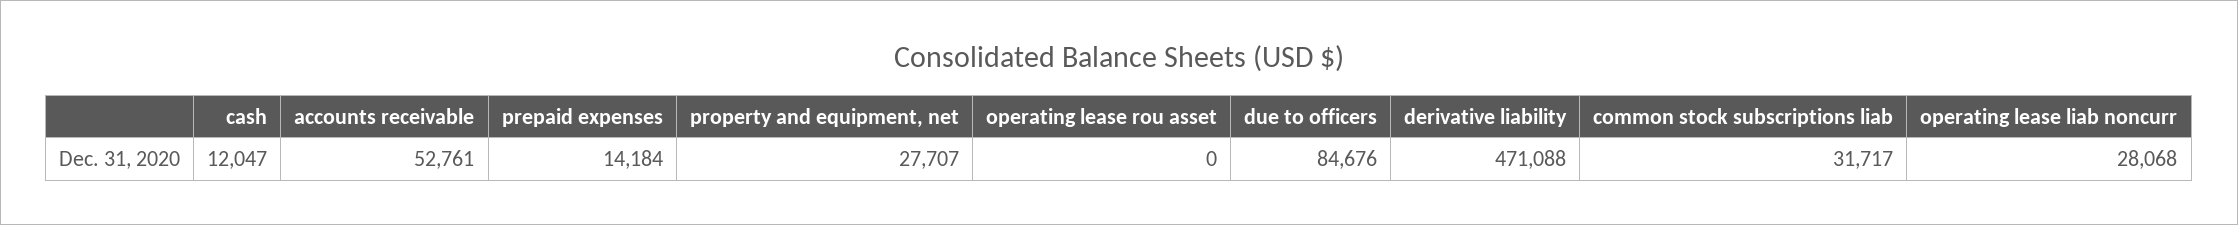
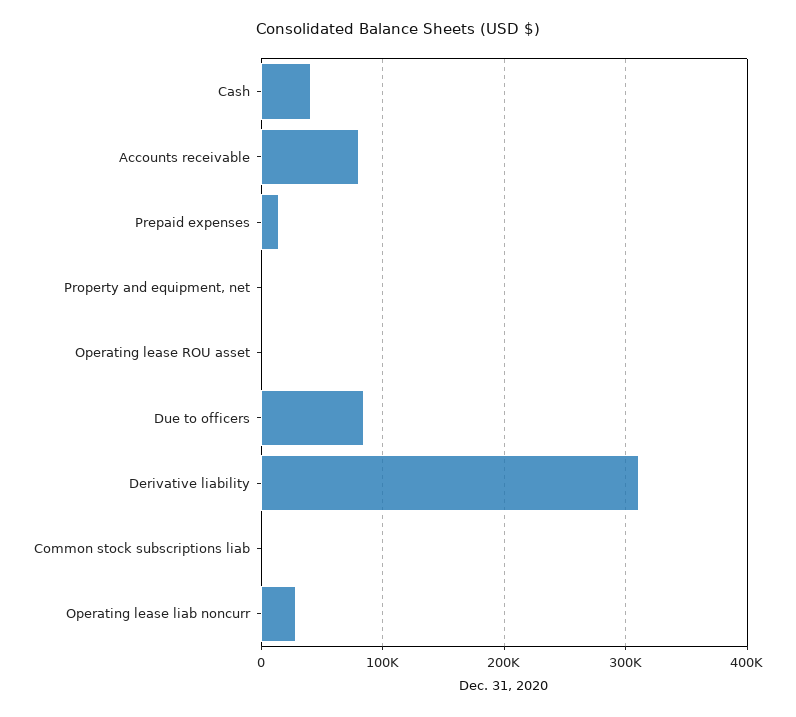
cash: 12047 -> 40000
accounts receivable: 52761 -> 80000
property and equipment, net: 27707 -> 0
derivative liability: 471088 -> 310000
common stock subscriptions liab: 31717 -> 0

